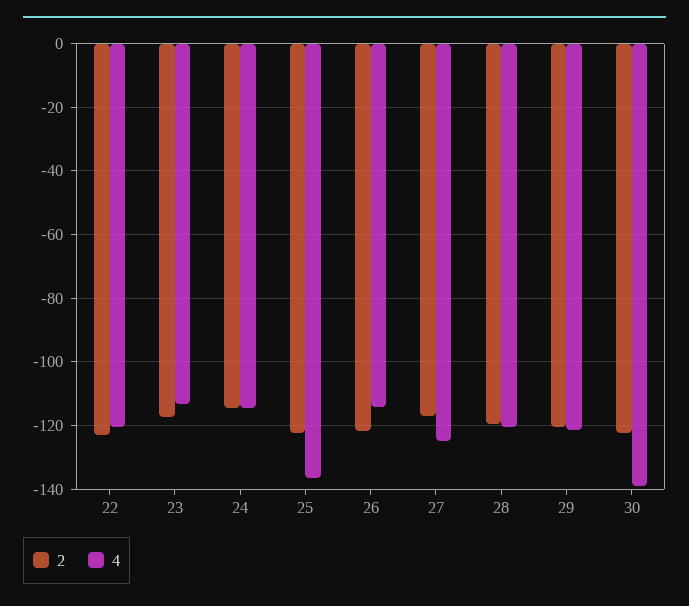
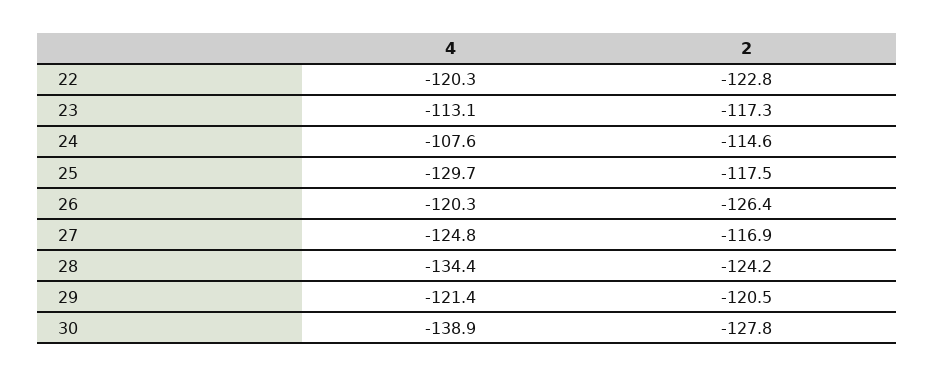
4, 24: -114 -> -107.6
2, 25: -122 -> -117.5
4, 25: -136 -> -129.7
2, 26: -122 -> -126.4
4, 26: -114 -> -120.3
2, 28: -120 -> -124.2
4, 28: -120 -> -134.4
2, 30: -122 -> -127.8

